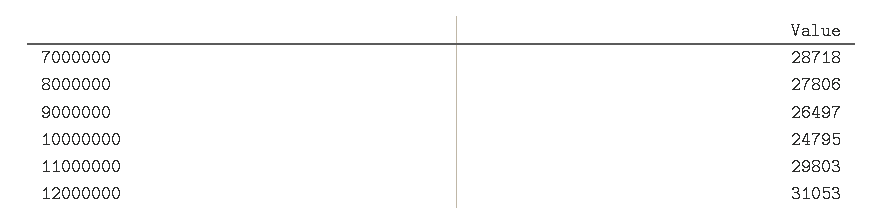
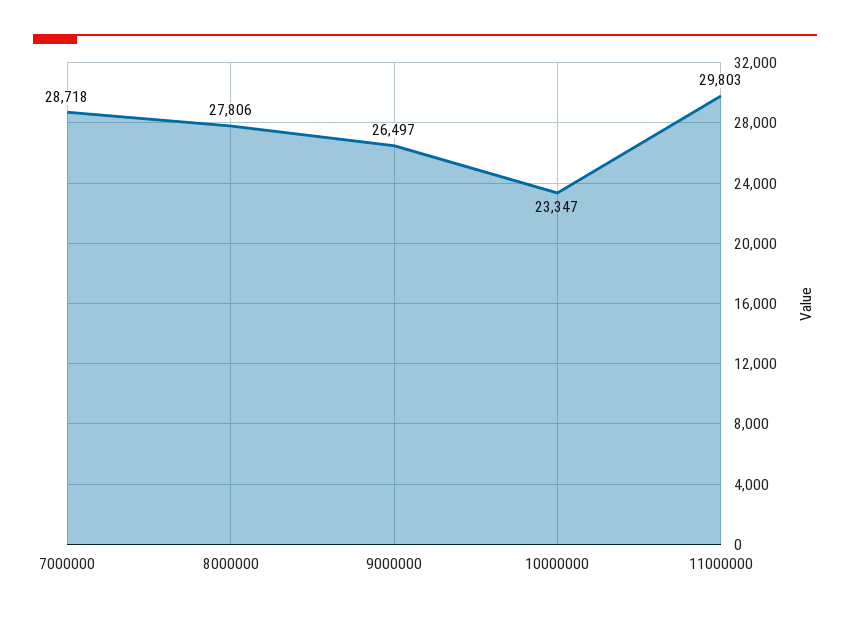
10000000: 24795 -> 23347
12000000: 31053 -> none

